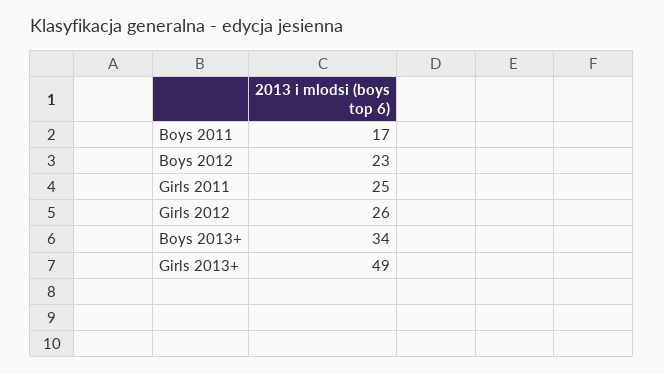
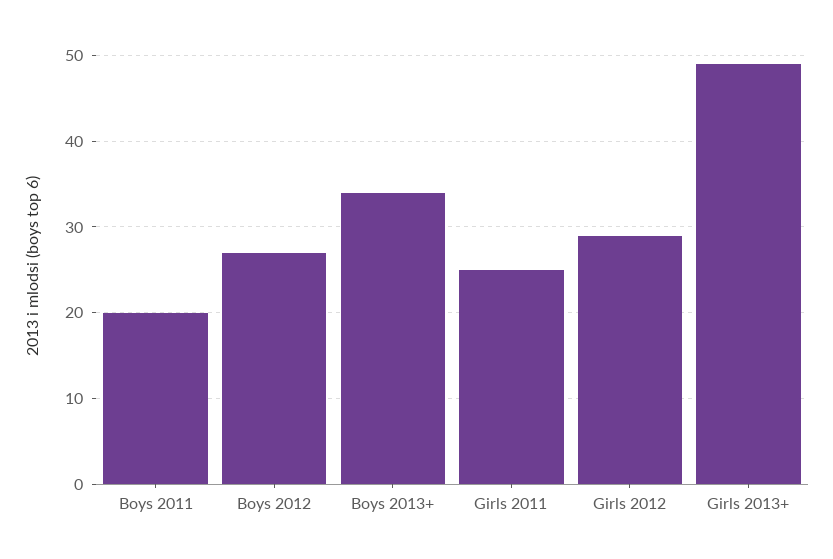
Boys 2011: 17 -> 20
Boys 2012: 23 -> 27
Girls 2012: 26 -> 29

